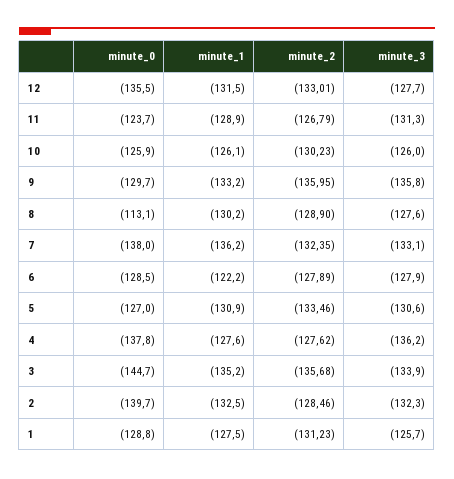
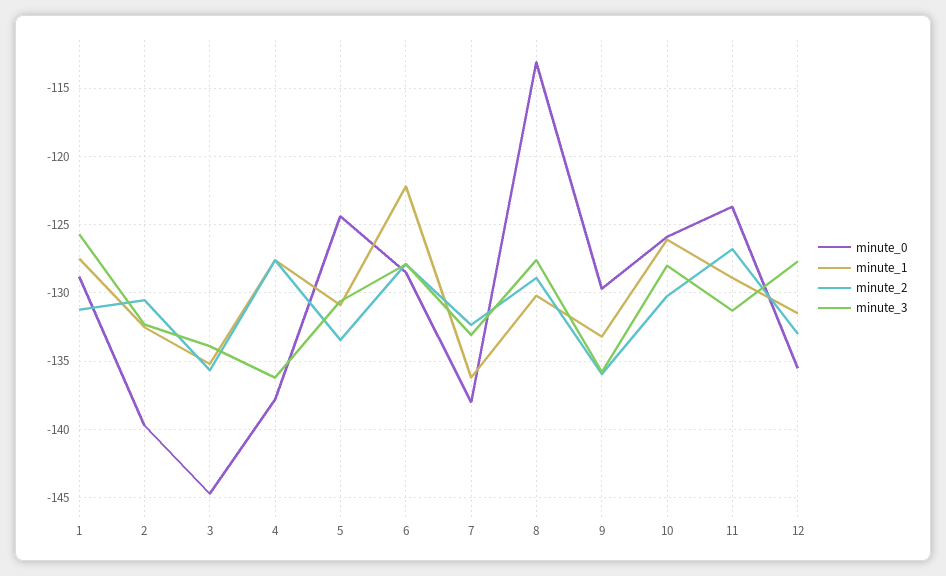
minute_3, 10: -126 -> -128
minute_0, 5: -127 -> -124.5
minute_2, 2: -128.46 -> -130.5

